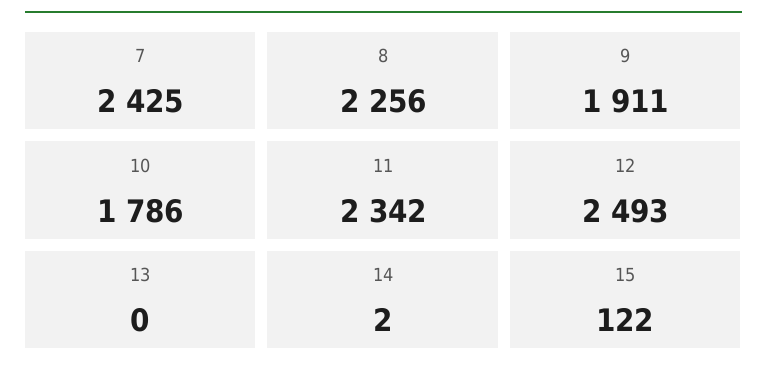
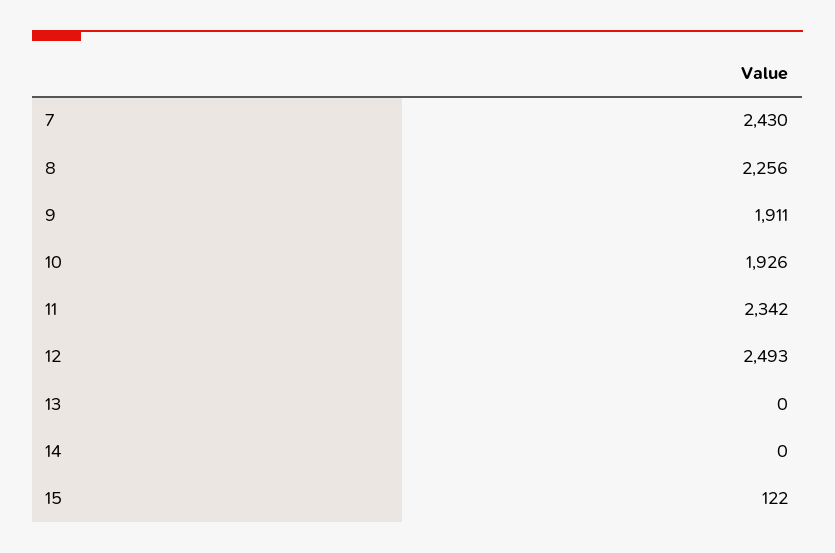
7: 2425 -> 2430
10: 1786 -> 1926
14: 2 -> 0

